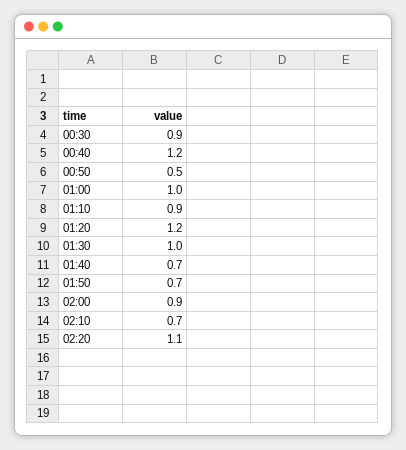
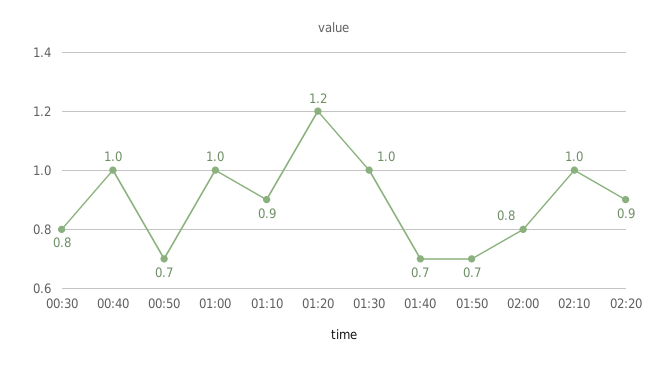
00:30: 0.9 -> 0.8
00:40: 1.2 -> 1
00:50: 0.5 -> 0.7
02:00: 0.9 -> 0.8
02:10: 0.7 -> 1
02:20: 1.1 -> 0.9

